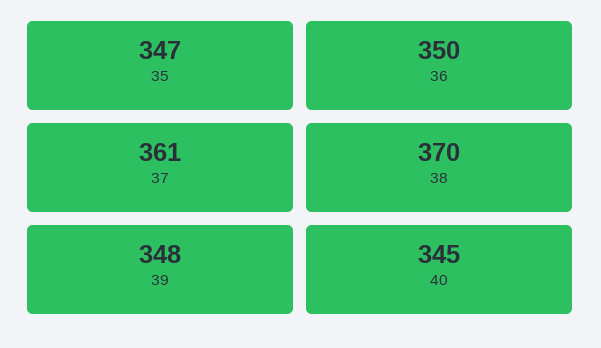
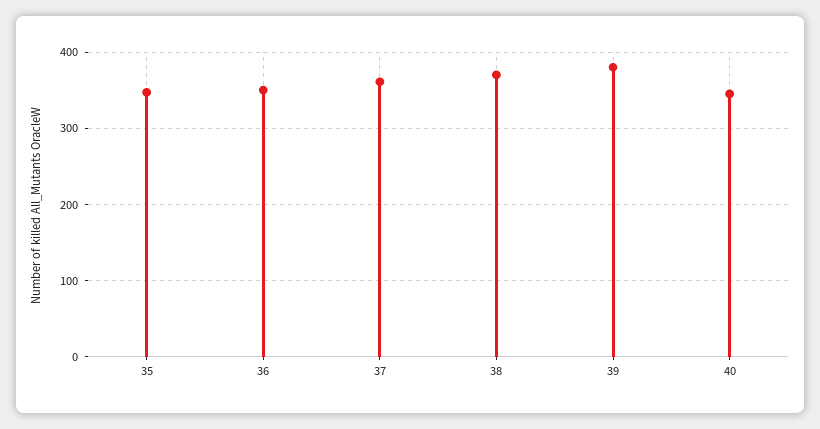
39: 348 -> 380

